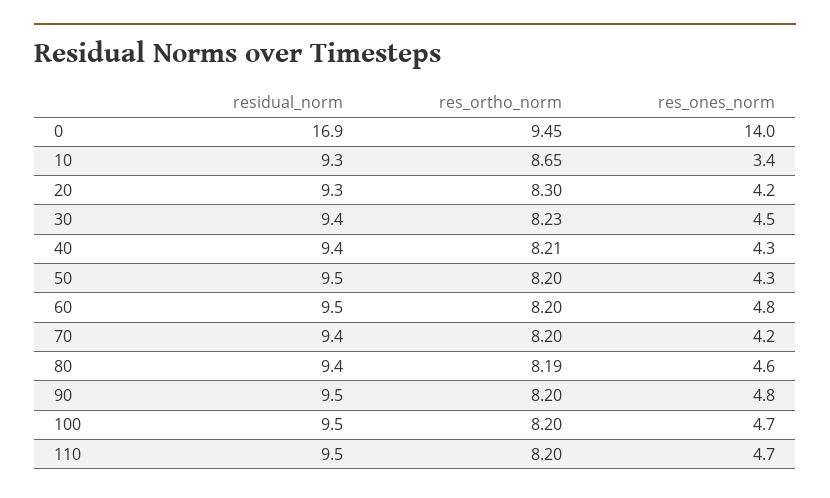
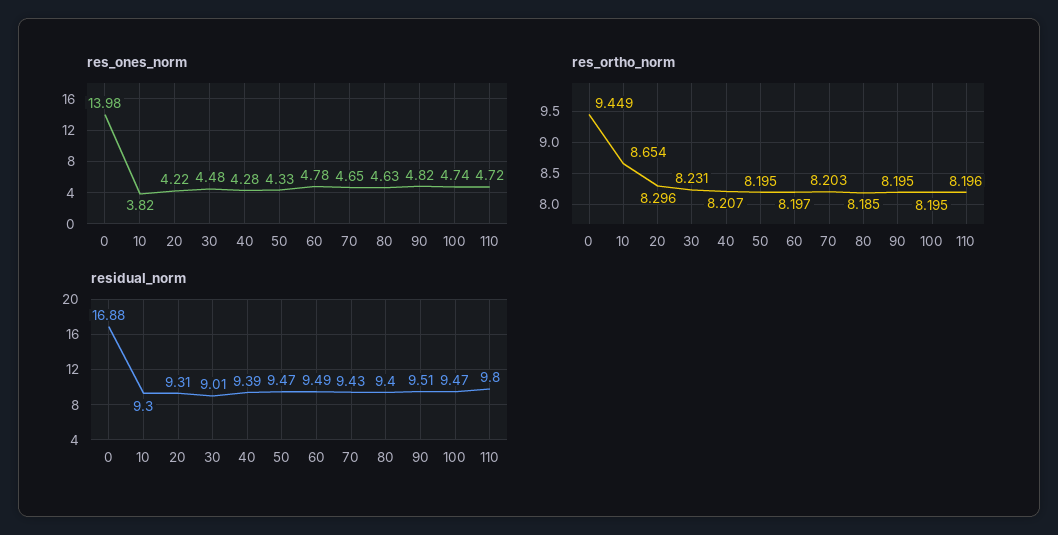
res_ones_norm, 10: 3.4 -> 3.82
residual_norm, 30: 9.4 -> 9.01
res_ones_norm, 70: 4.2 -> 4.65
residual_norm, 110: 9.5 -> 9.8

